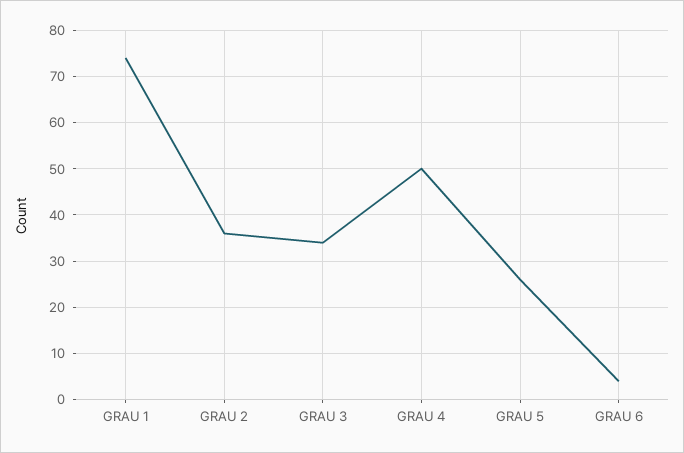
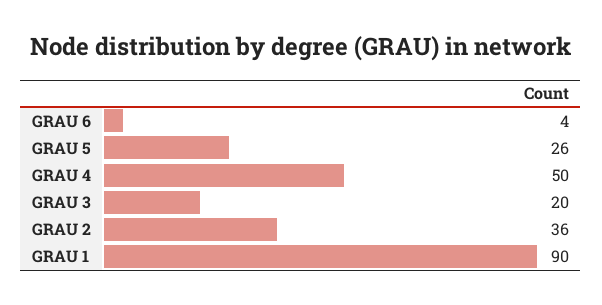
GRAU 1: 75 -> 90
GRAU 3: 35 -> 20

